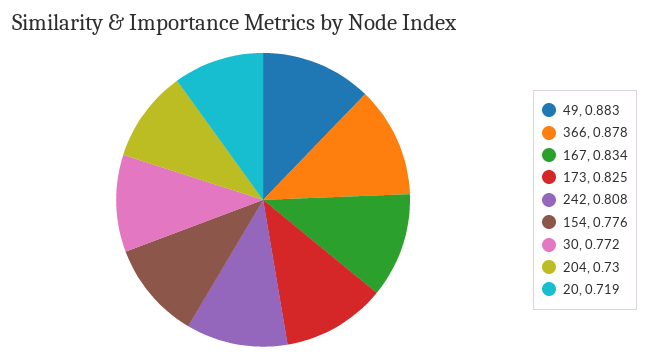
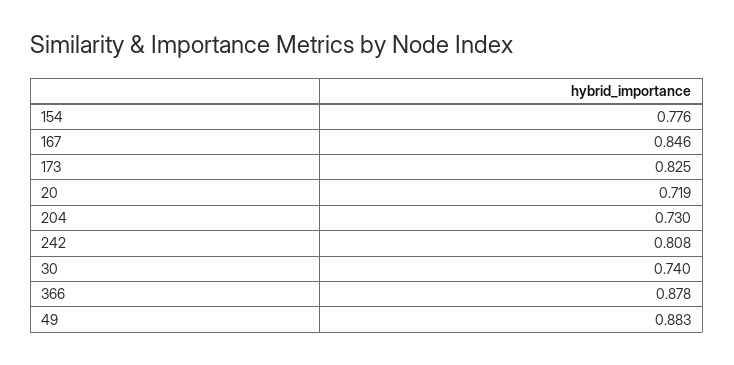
167: 0.834 -> 0.846
30: 0.772 -> 0.74

